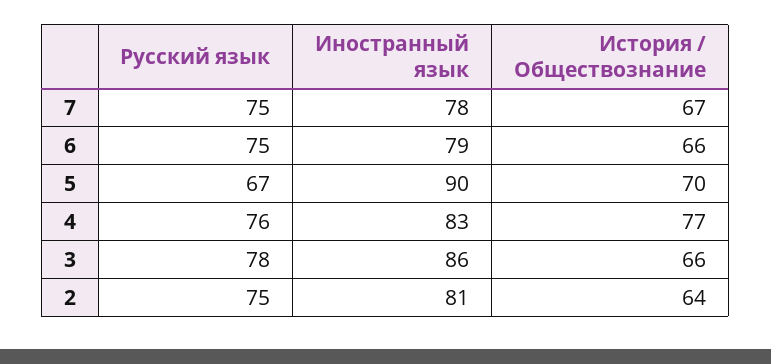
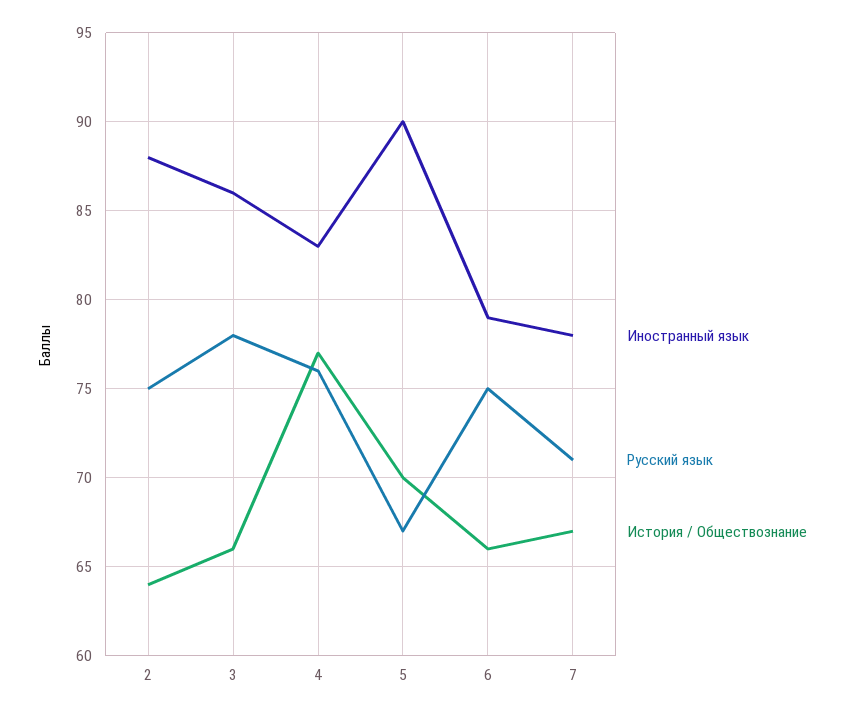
Русский язык, 7: 75 -> 71
Иностранный язык, 2: 81 -> 88

